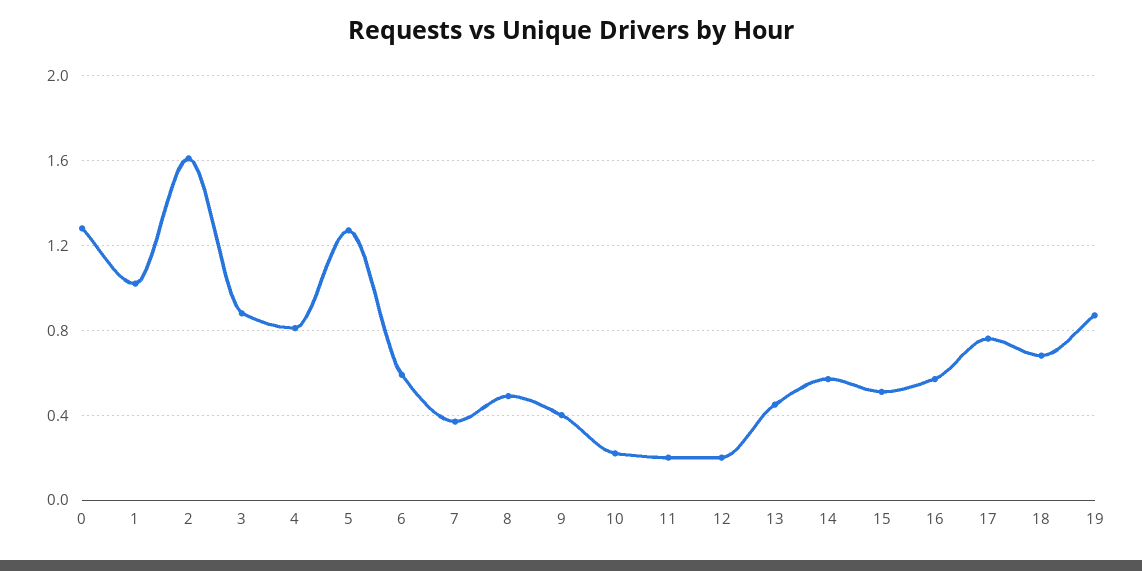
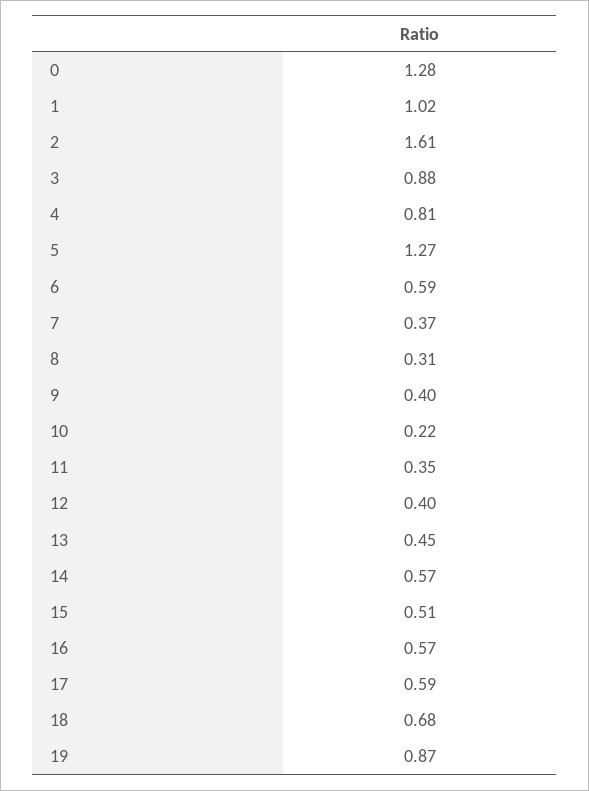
8: 0.5 -> 0.31
11: 0.2 -> 0.35
12: 0.2 -> 0.4
17: 0.75 -> 0.59

